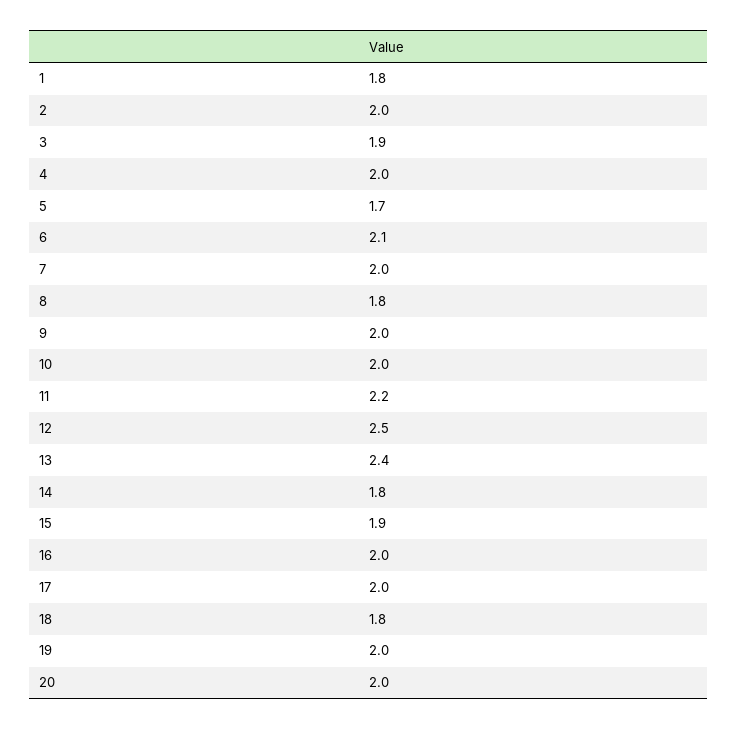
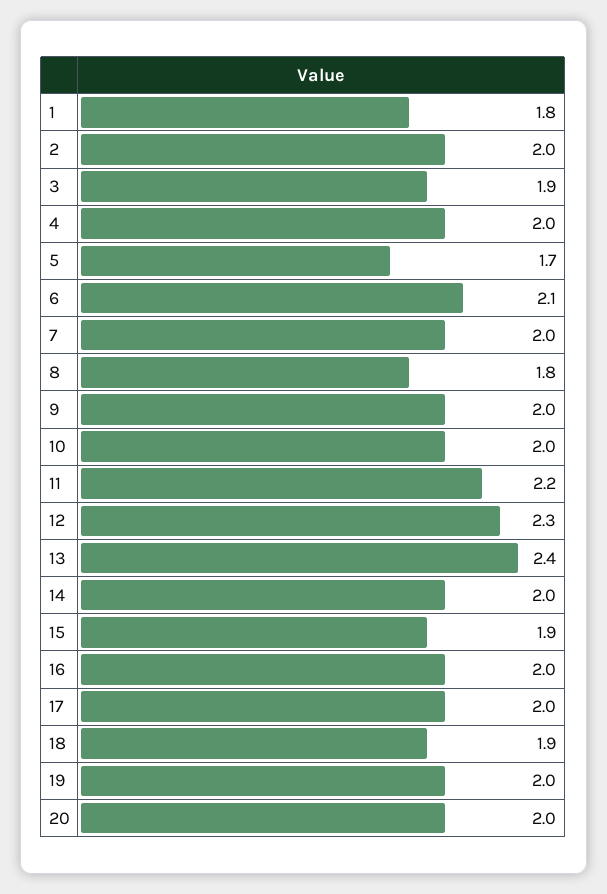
12: 2.5 -> 2.3
14: 1.8 -> 2
18: 1.8 -> 1.9

